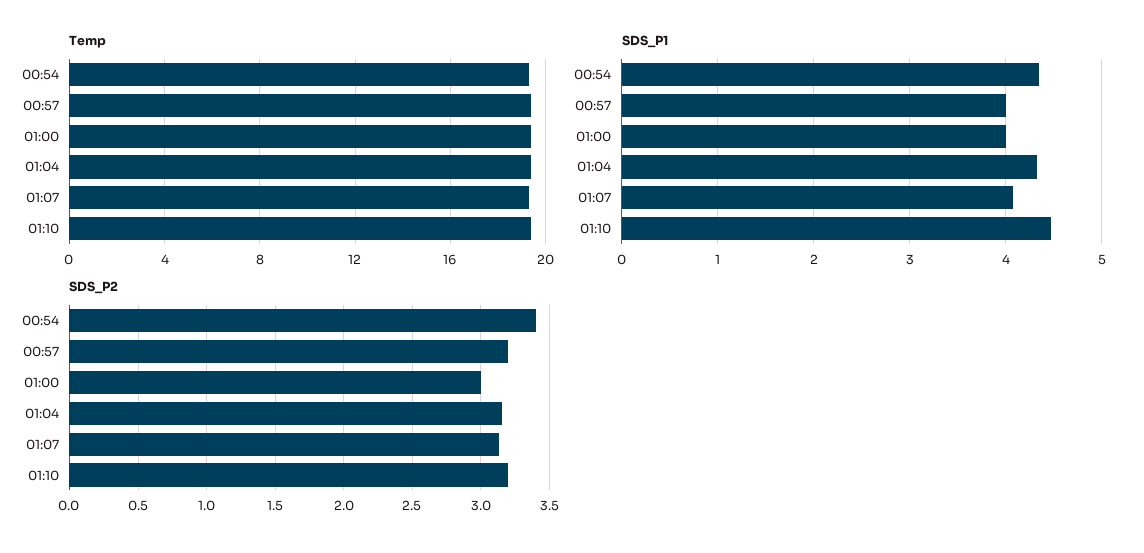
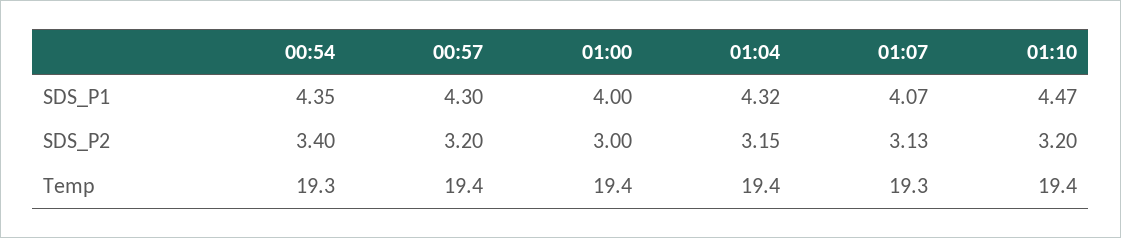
SDS_P1, 00:57: 4 -> 4.3

